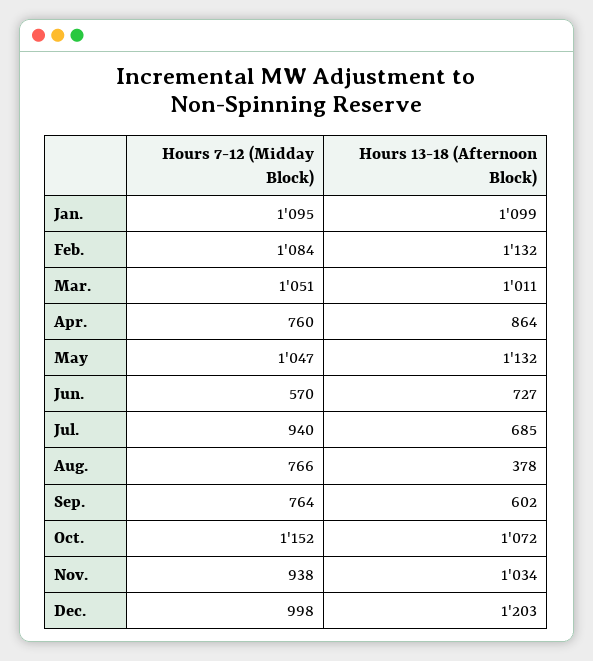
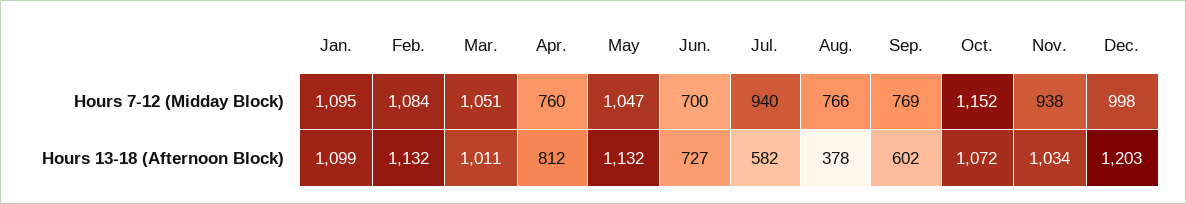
Hours 13-18 (Afternoon Block), Apr.: 864 -> 812
Hours 7-12 (Midday Block), Jun.: 570 -> 700
Hours 13-18 (Afternoon Block), Jul.: 685 -> 582
Hours 7-12 (Midday Block), Sep.: 764 -> 769

